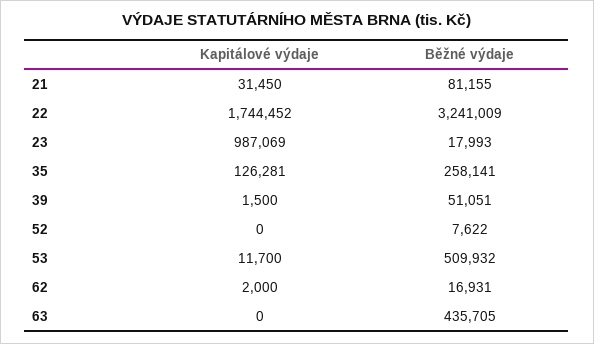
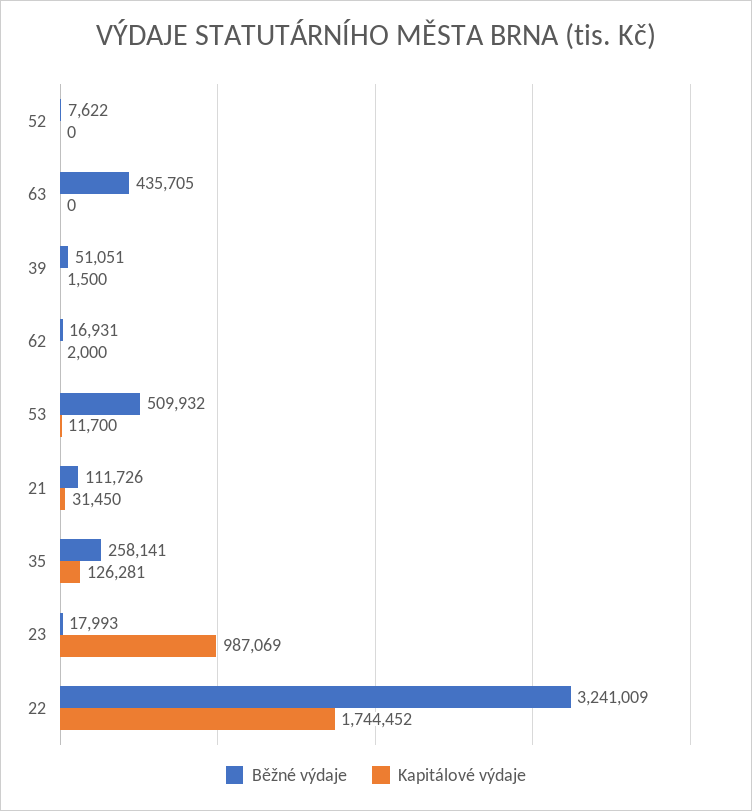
Běžné výdaje, 21: 81155 -> 111726

